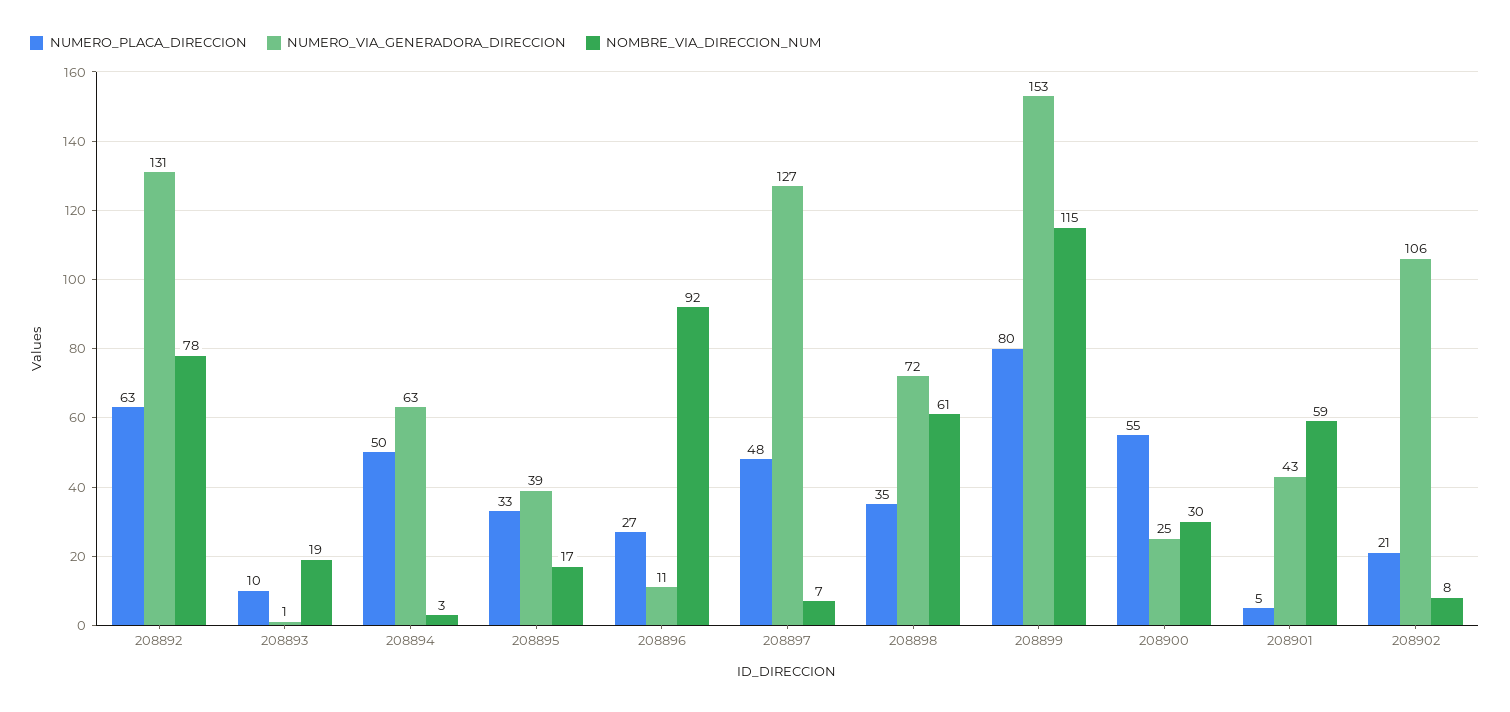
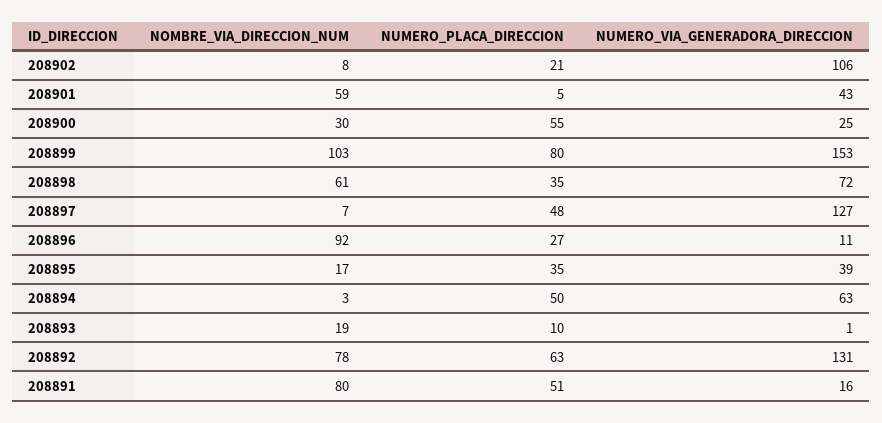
NUMERO_PLACA_DIRECCION, 208895: 33 -> 35
NOMBRE_VIA_DIRECCION_NUM, 208899: 115 -> 103
NOMBRE_VIA_DIRECCION_NUM, 208891: none -> 80
NUMERO_PLACA_DIRECCION, 208891: none -> 51
NUMERO_VIA_GENERADORA_DIRECCION, 208891: none -> 16

